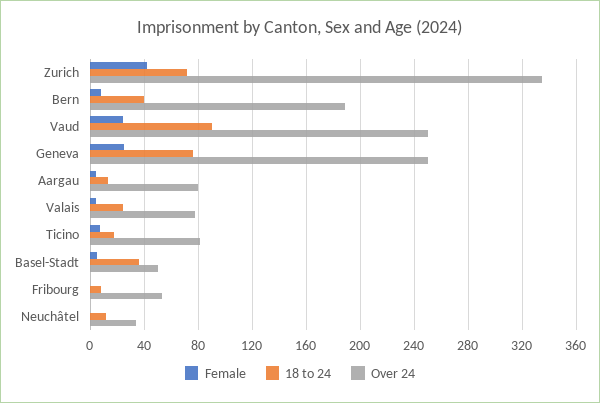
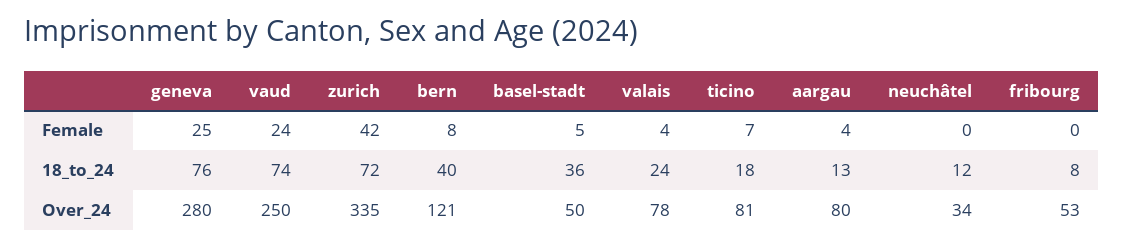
Over 24, Bern: 190 -> 121
18 to 24, Vaud: 90 -> 74
Over 24, Geneva: 250 -> 280

